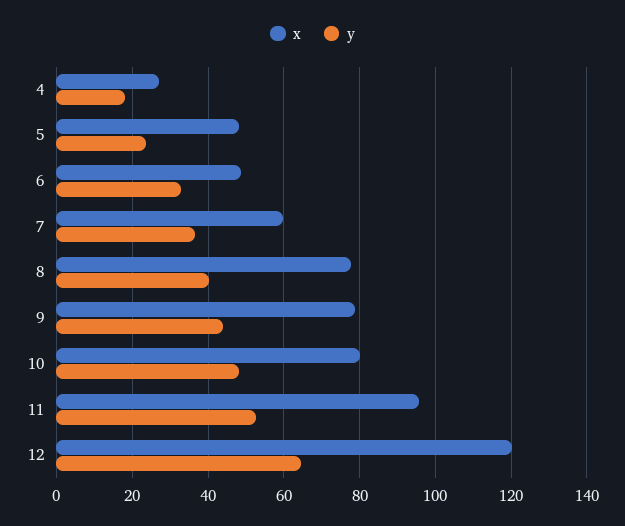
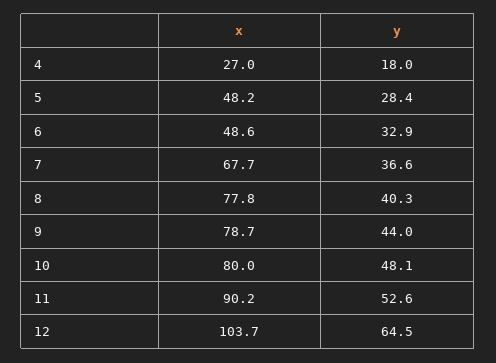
y, 5: 24 -> 28.4
x, 7: 60 -> 67.7
x, 11: 96 -> 90.2
x, 12: 120 -> 103.7

